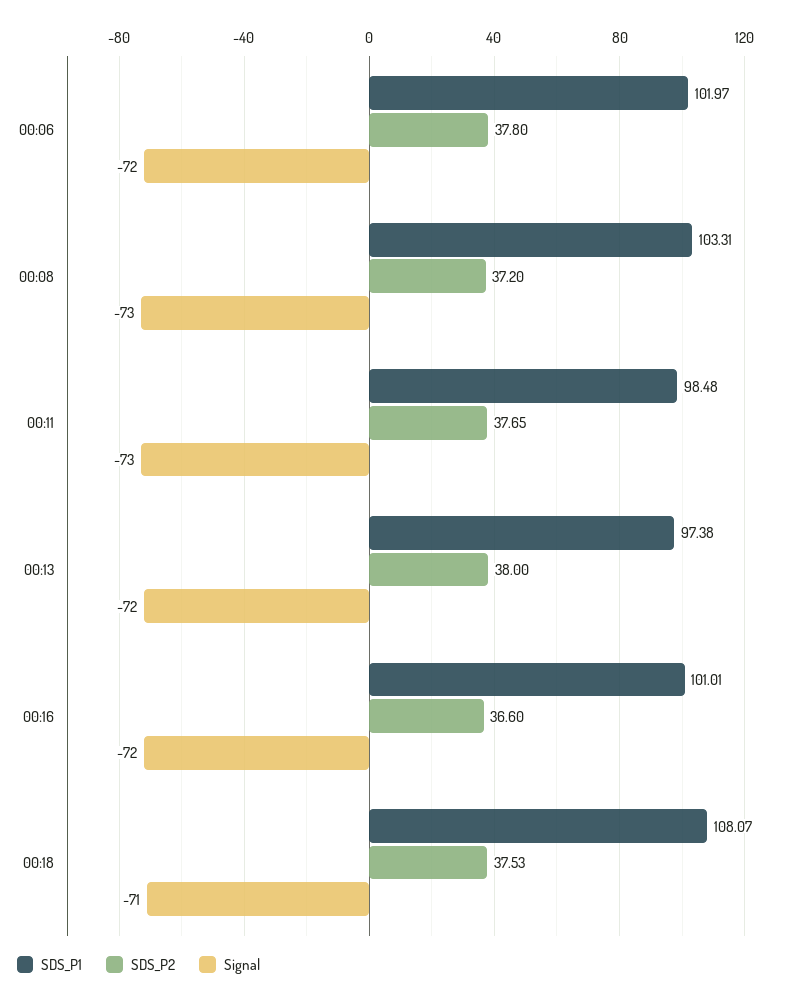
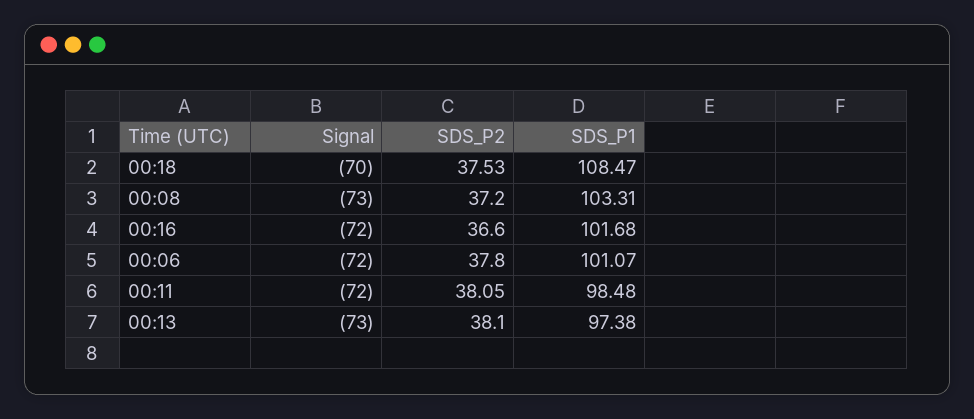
SDS_P1, 00:06: 101.97 -> 101.07
SDS_P2, 00:11: 37.65 -> 38.05
Signal, 00:11: -73 -> -72
SDS_P2, 00:13: 38 -> 38.1
Signal, 00:13: -72 -> -73
SDS_P1, 00:16: 101.01 -> 101.68
SDS_P1, 00:18: 108.07 -> 108.47
Signal, 00:18: -71 -> -70

